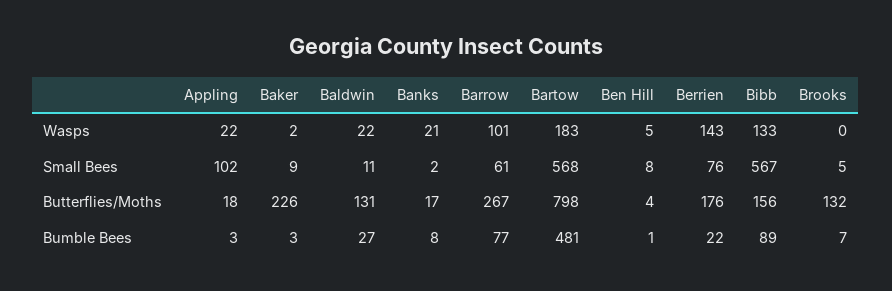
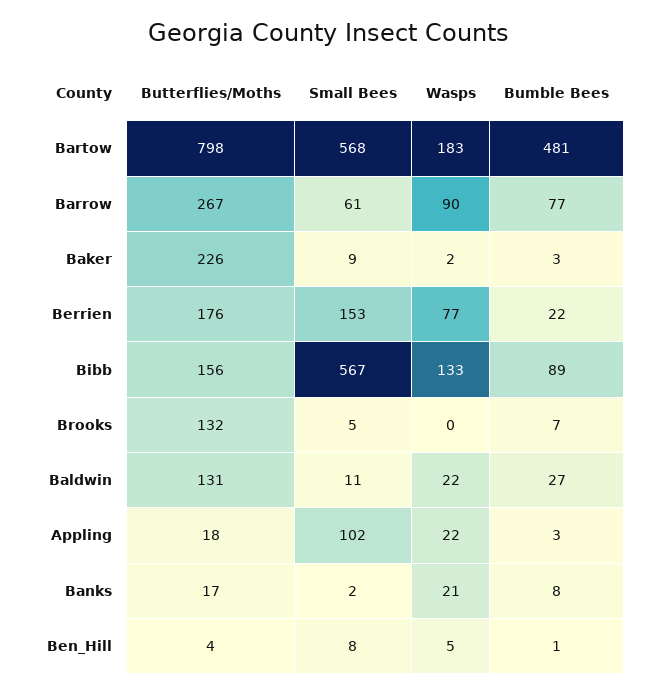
Barrow, Wasps: 101 -> 90
Berrien, Wasps: 143 -> 77
Berrien, Small Bees: 76 -> 153

